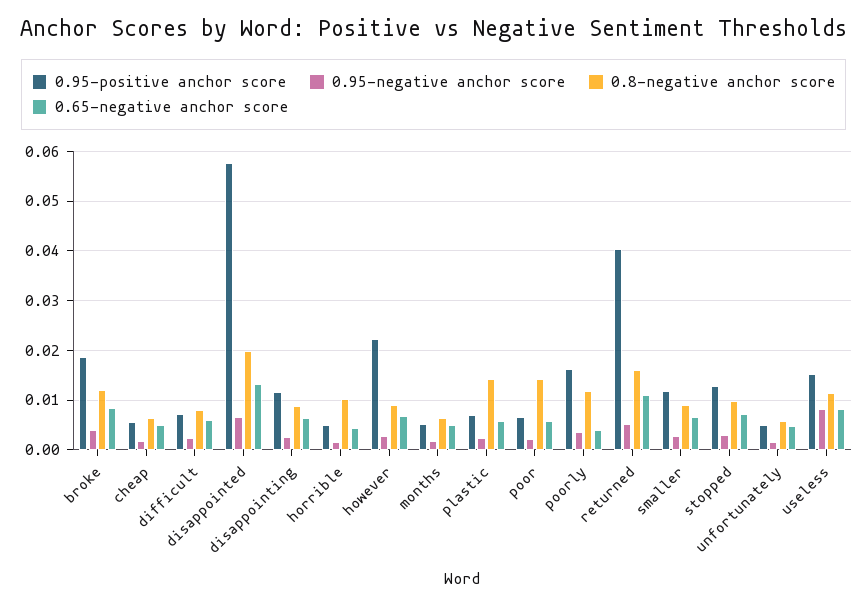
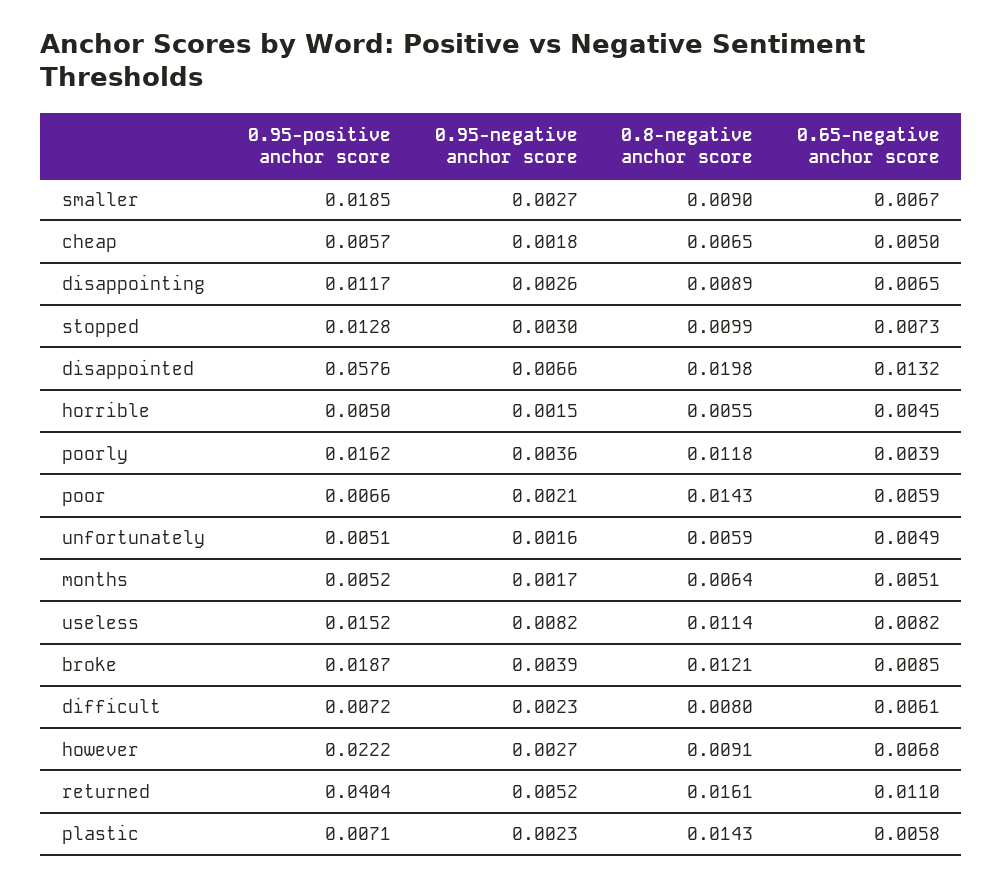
0.8-negative anchor score, horrible: 0.01 -> 0.0055
0.95-positive anchor score, smaller: 0.012 -> 0.0185

